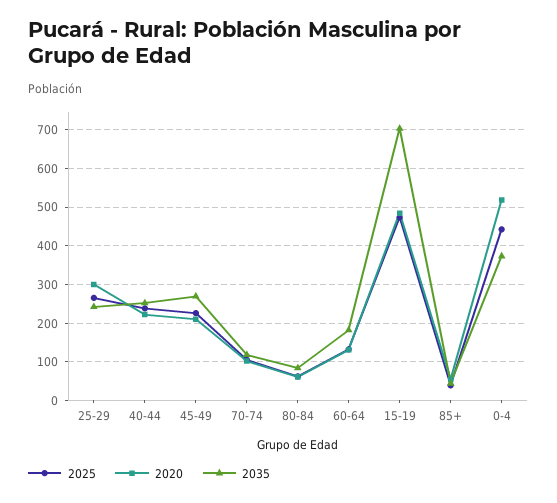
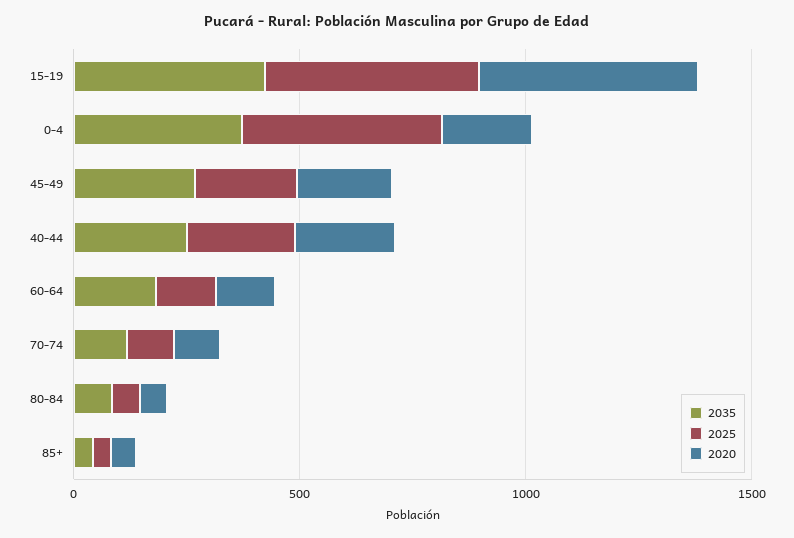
2025, 25-29: 260 -> none
2020, 25-29: 300 -> none
2035, 25-29: 240 -> none
2035, 15-19: 700 -> 400
2020, 0-4: 520 -> 200

